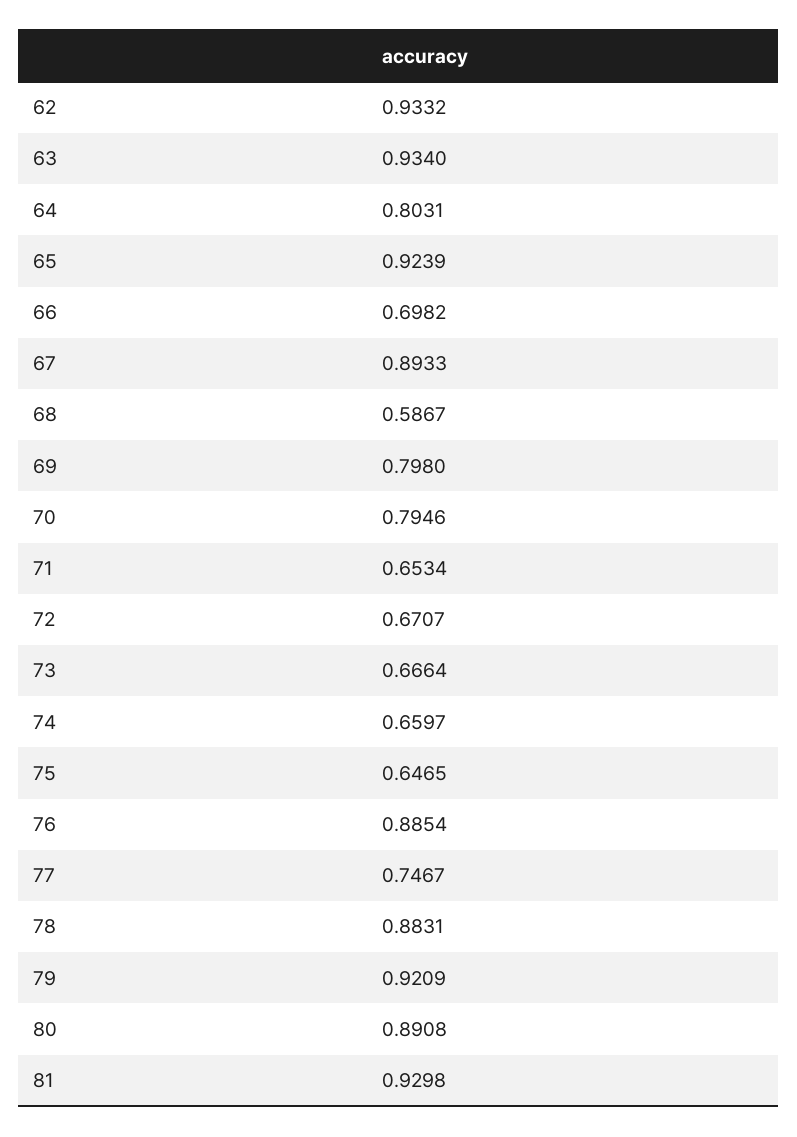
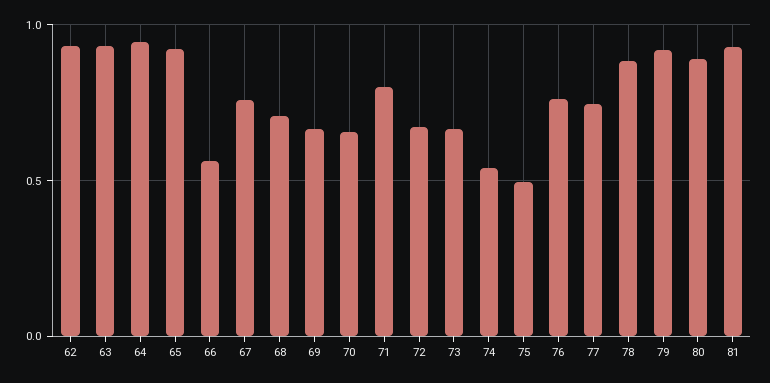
64: 0.8031 -> 0.95
66: 0.6982 -> 0.55
67: 0.8933 -> 0.75
68: 0.5867 -> 0.7
69: 0.798 -> 0.65
70: 0.7946 -> 0.65
71: 0.6534 -> 0.8
74: 0.6597 -> 0.55
75: 0.6465 -> 0.5
76: 0.8854 -> 0.75

